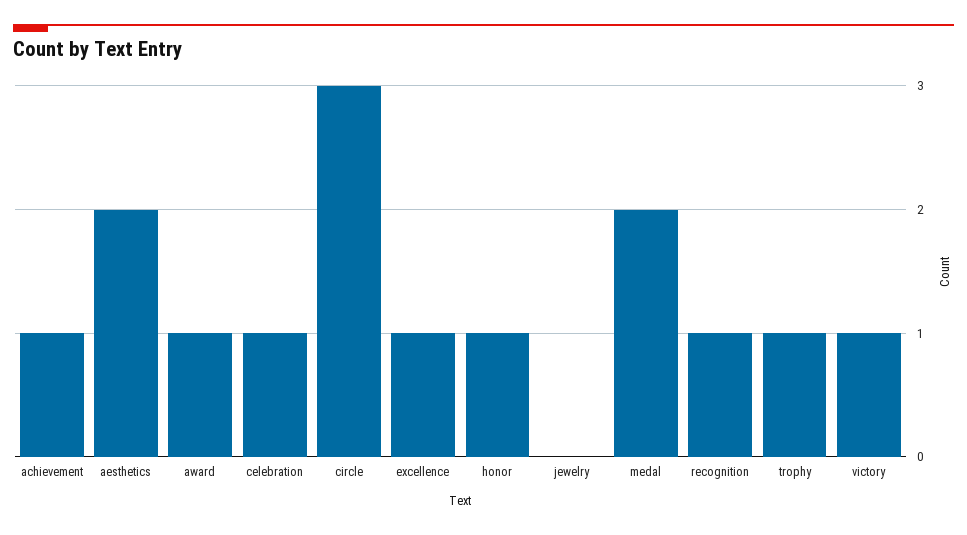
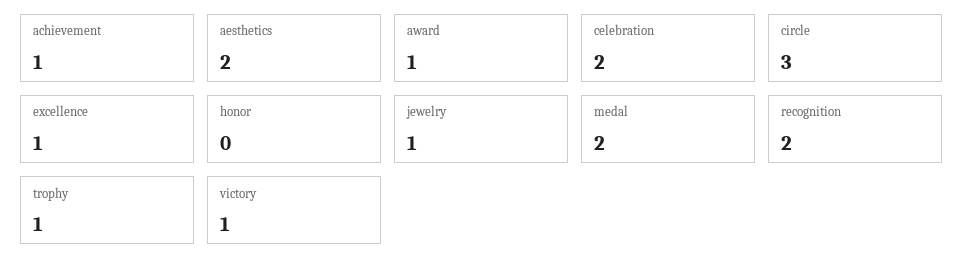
celebration: 1 -> 2
honor: 1 -> 0
jewelry: 0 -> 1
recognition: 1 -> 2

